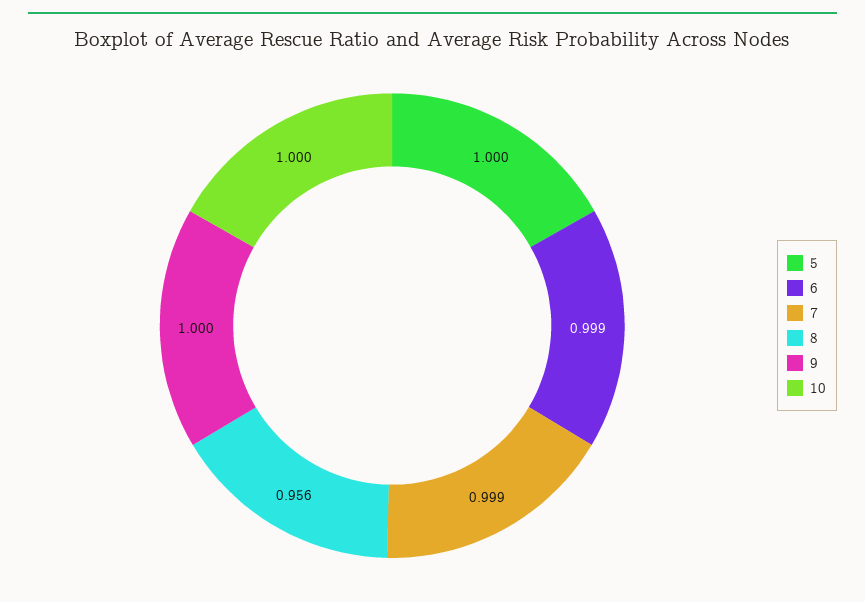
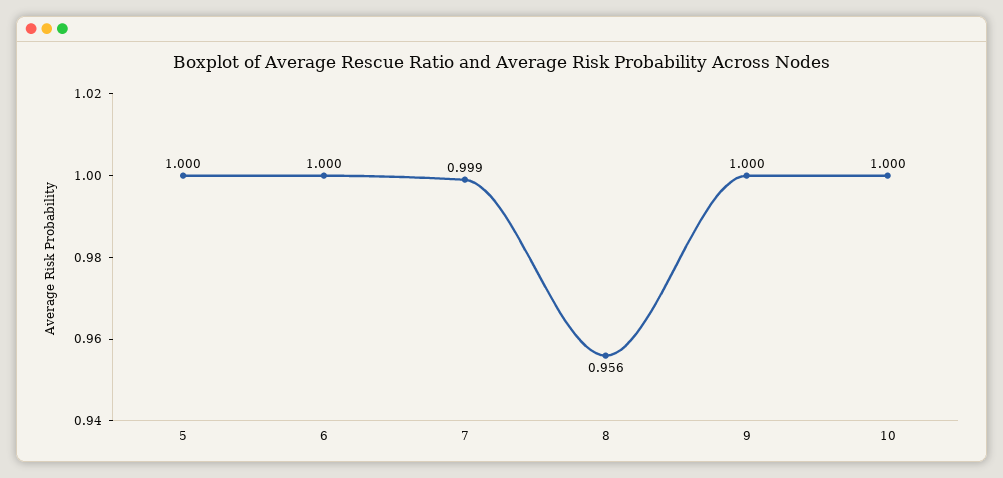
6: 0.999 -> 1

